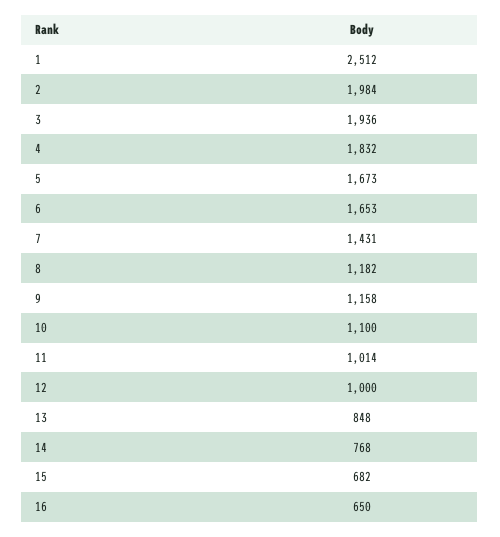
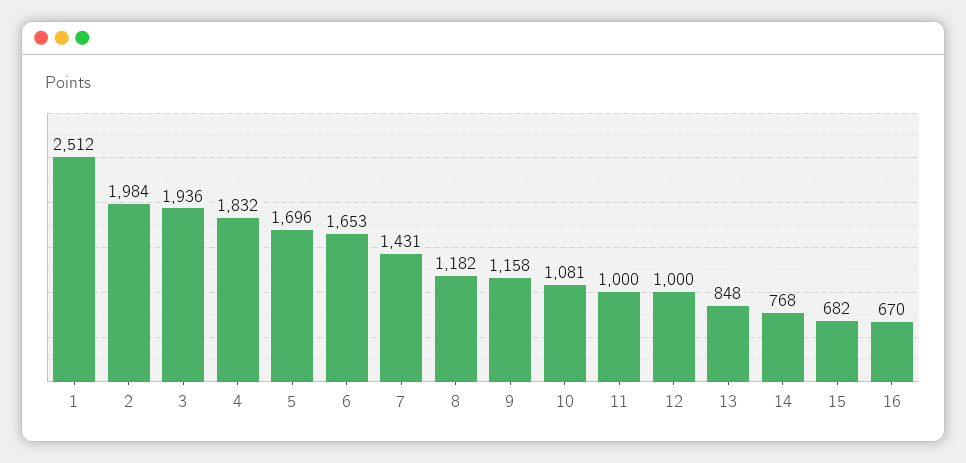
5: 1673 -> 1696
10: 1100 -> 1081
11: 1014 -> 1000
16: 650 -> 670

